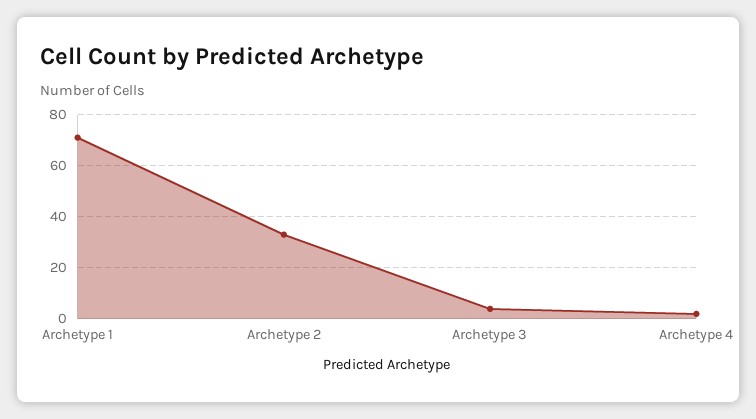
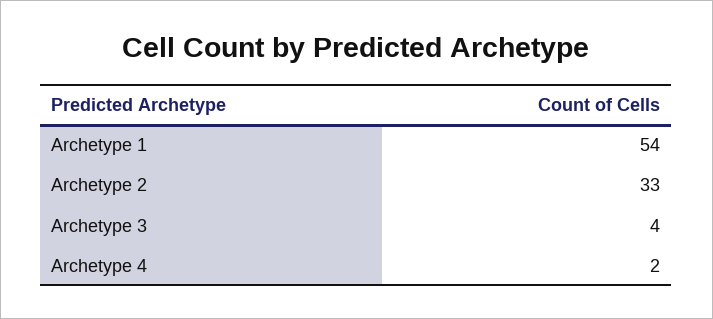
Archetype 1: 70 -> 54

